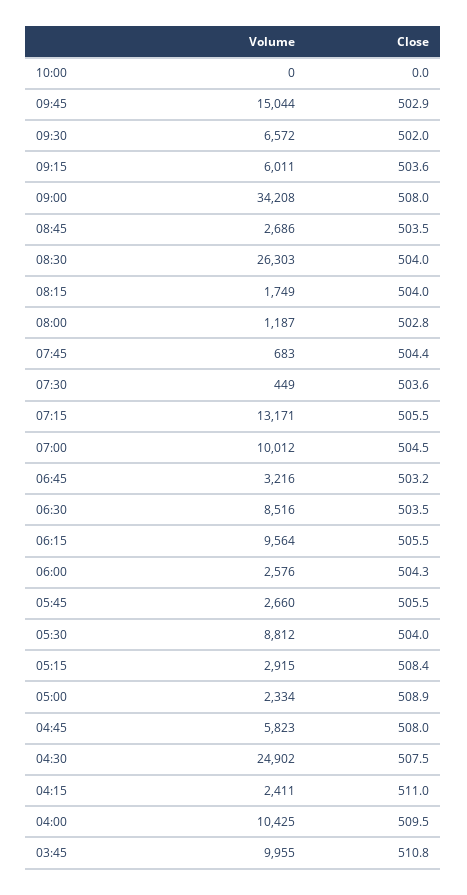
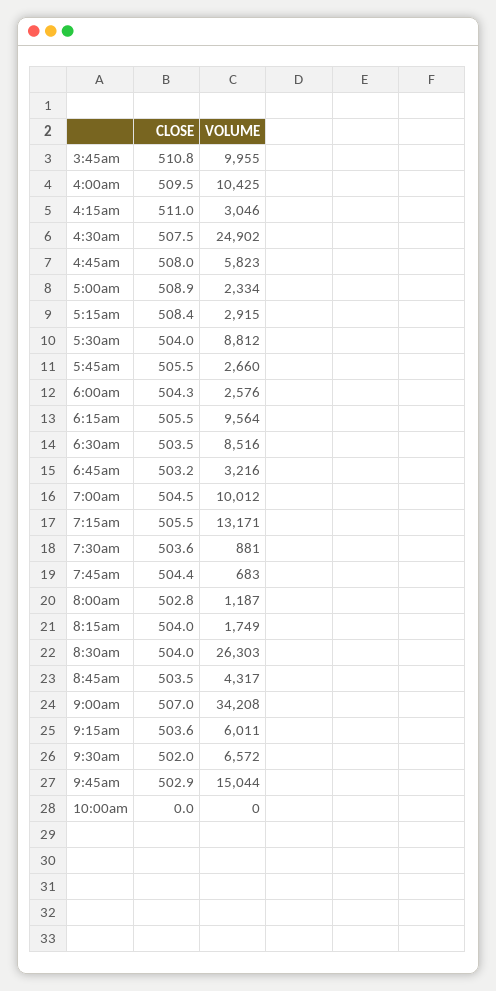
Close, 09:00: 508 -> 507
Volume, 08:45: 2686 -> 4317
Volume, 07:30: 449 -> 881
Volume, 04:15: 2411 -> 3046

